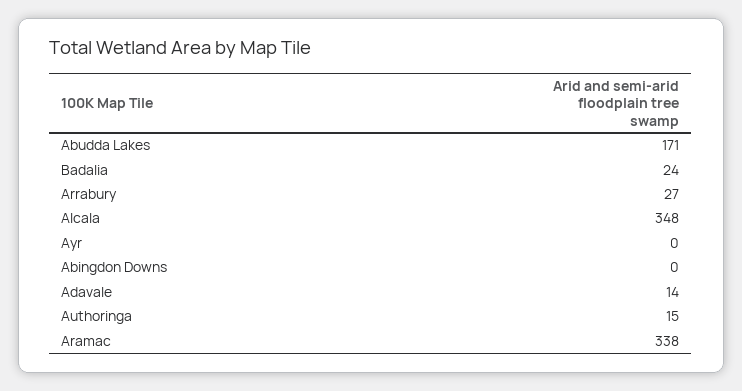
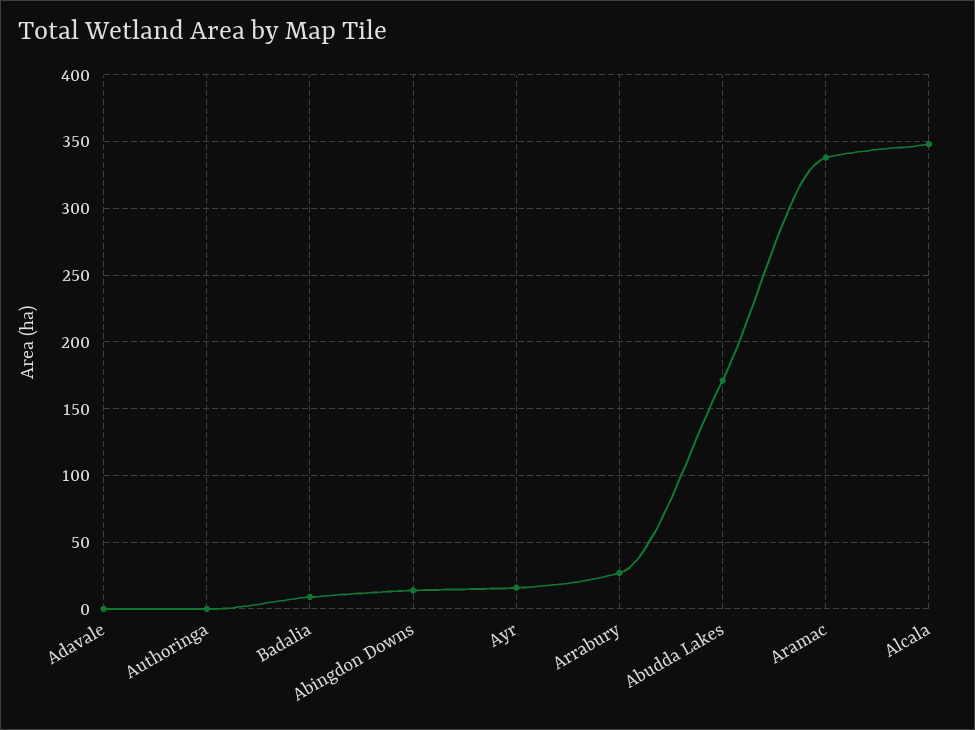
Badalia: 24 -> 10
Ayr: 0 -> 15
Abingdon Downs: 0 -> 15
Adavale: 14 -> 0
Authoringa: 15 -> 0

